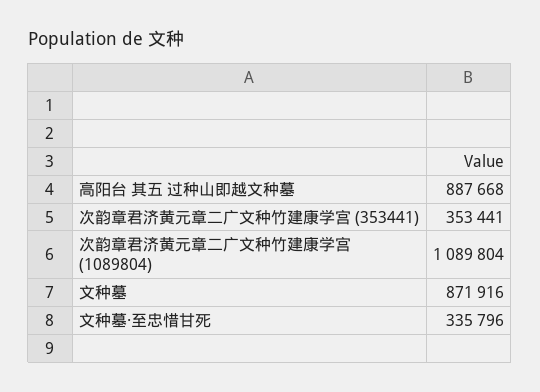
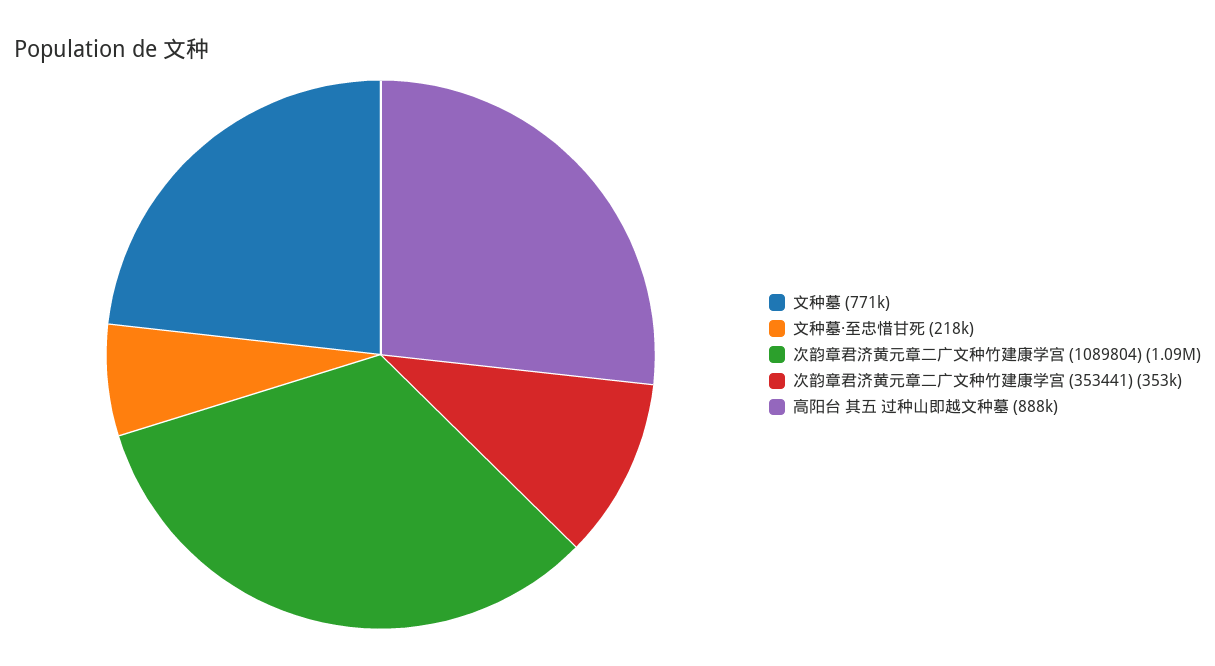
文种墓: 871916 -> 771000
文种墓·至忠惜甘死: 335796 -> 218000

